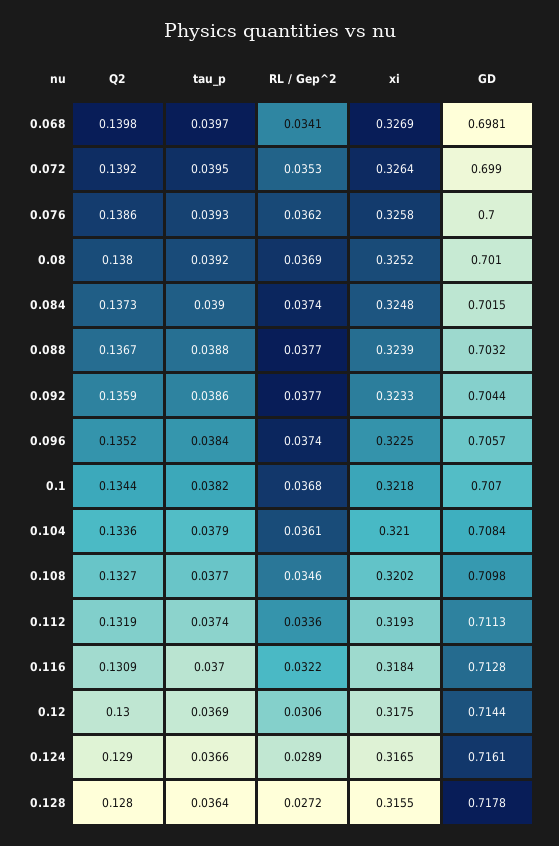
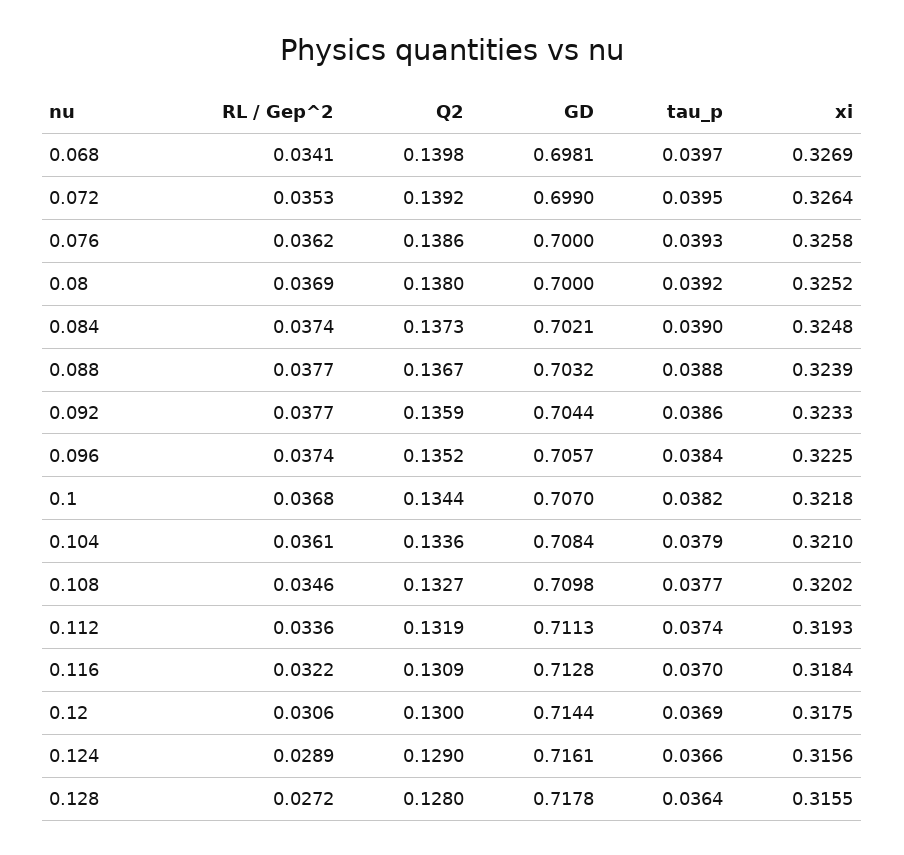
GD, 0.08: 0.701 -> 0.7
GD, 0.084: 0.7015 -> 0.7021
xi, 0.124: 0.3165 -> 0.3156

